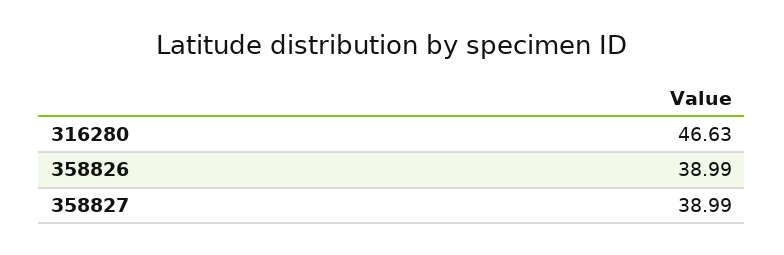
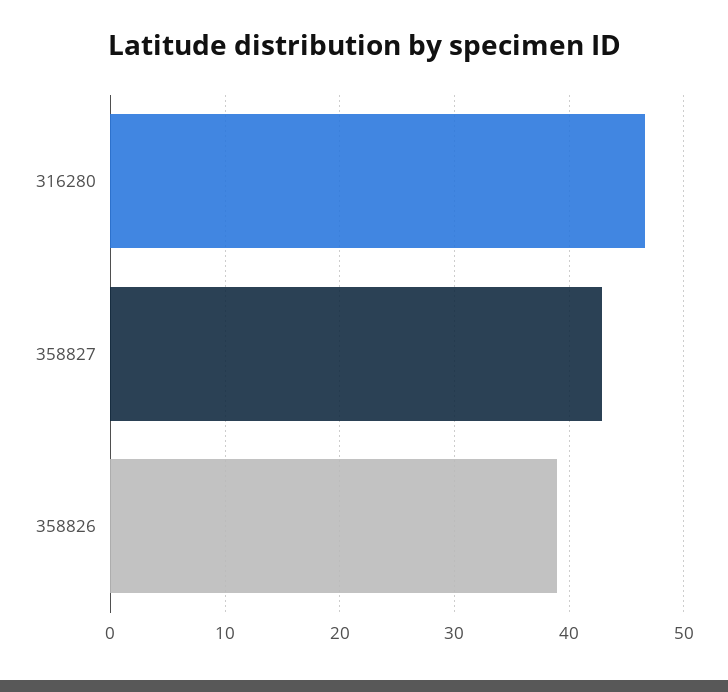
358827: 38.99 -> 43

